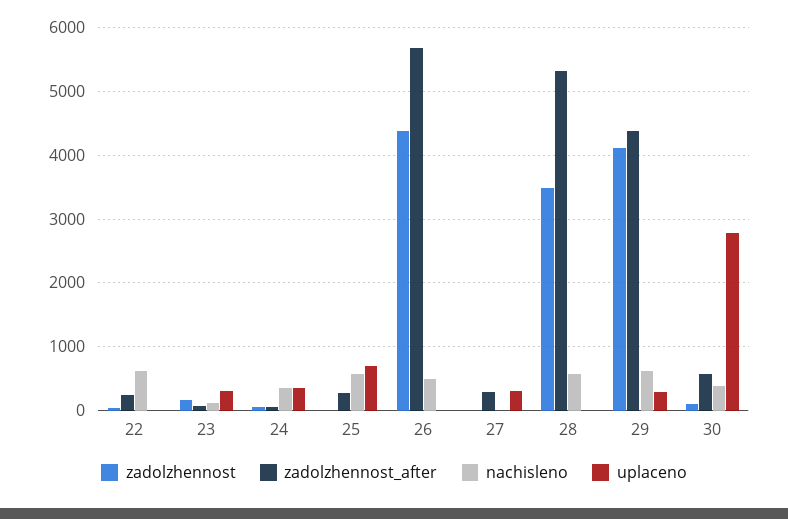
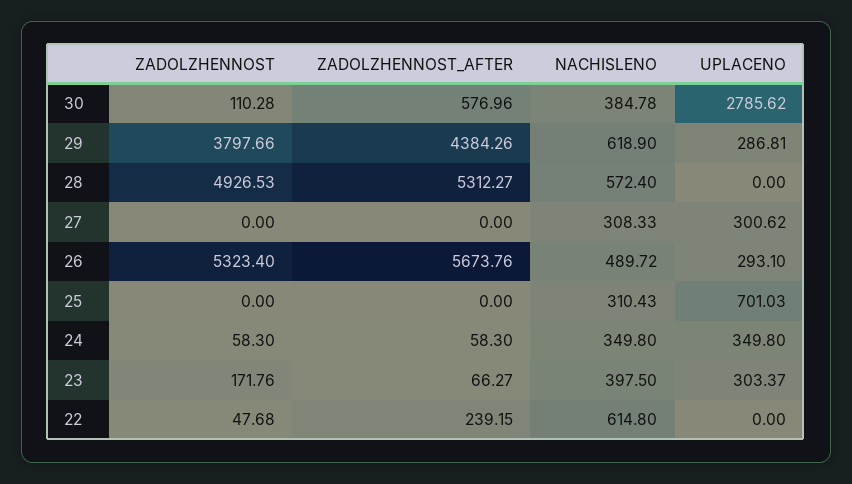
nachisleno, 23: 100 -> 397.5
zadolzhennost_after, 25: 300 -> 0
nachisleno, 25: 600 -> 310.43
zadolzhennost, 26: 4400 -> 5323.4
uplaceno, 26: 0 -> 293.1
zadolzhennost_after, 27: 300 -> 0
nachisleno, 27: 0 -> 308.33
zadolzhennost, 28: 3500 -> 4926.53
zadolzhennost, 29: 4100 -> 3797.66

